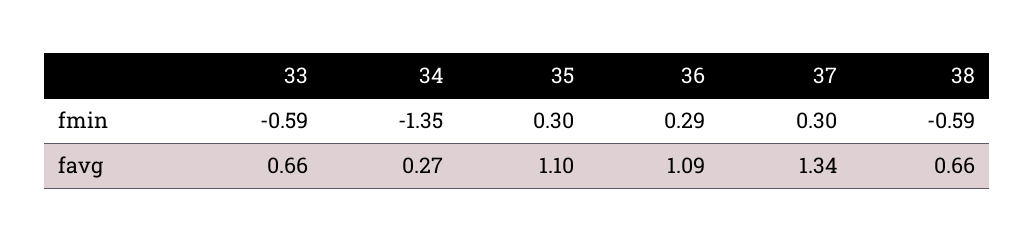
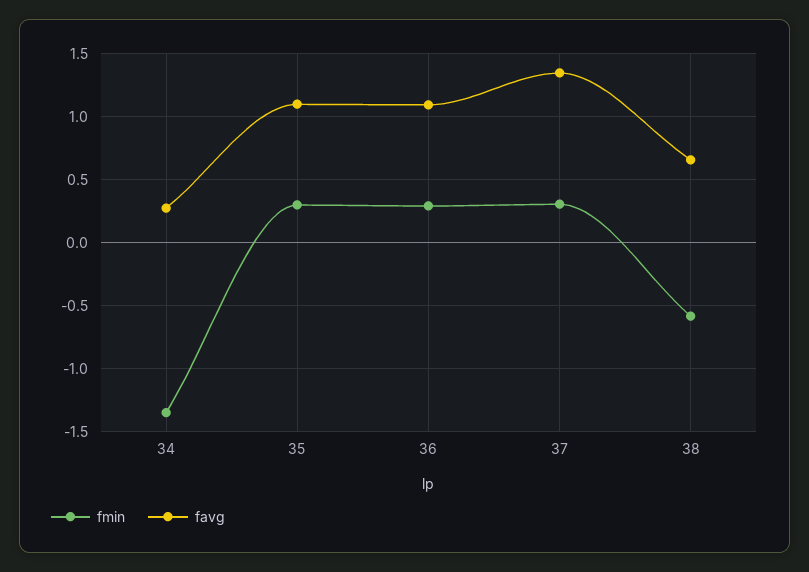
fmin, 33: -0.59 -> none
favg, 33: 0.66 -> none

